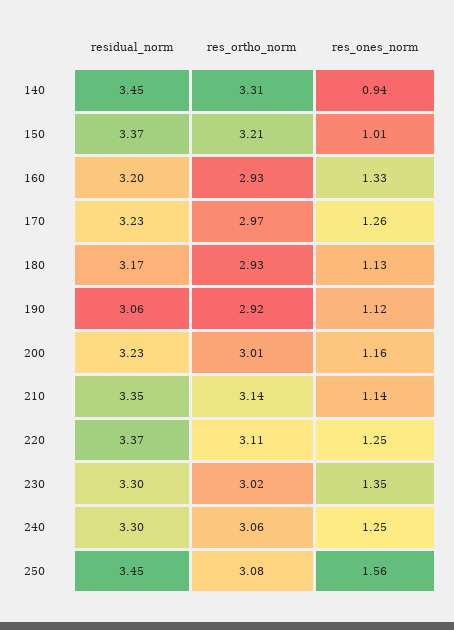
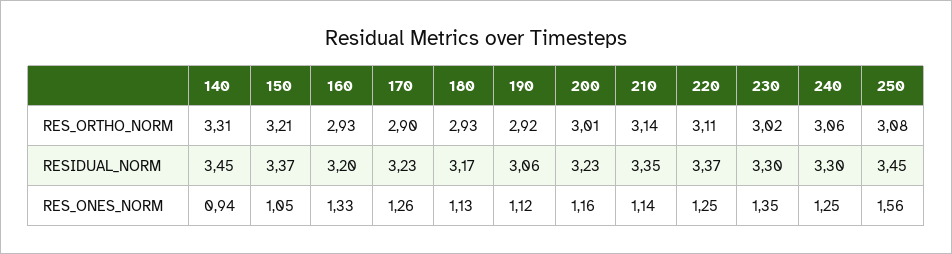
res_ones_norm, 150: 1.01 -> 1.05
res_ortho_norm, 170: 2.97 -> 2.9

